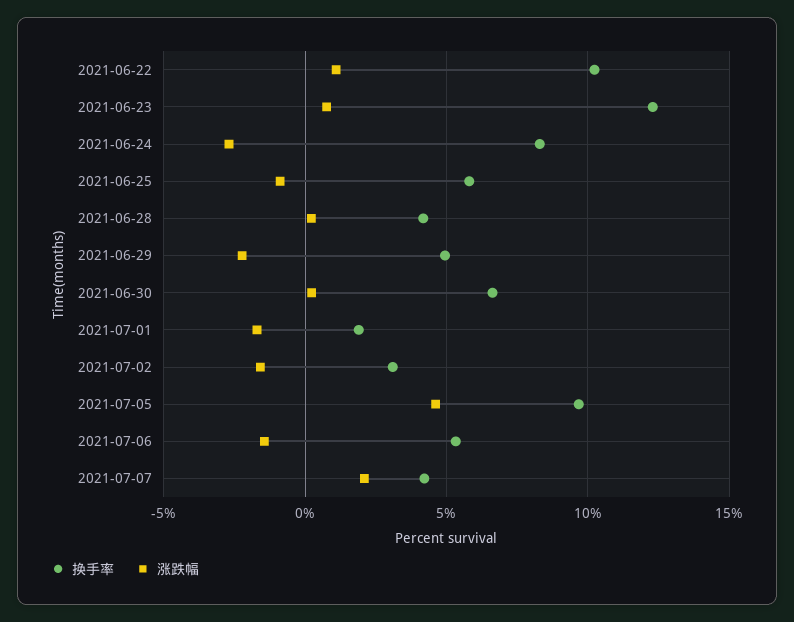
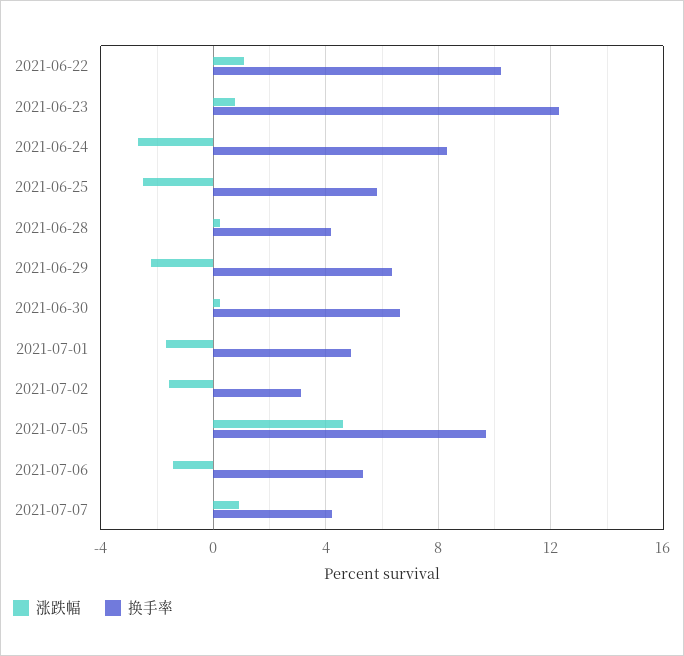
涨跌幅, 2021-06-25: -1 -> -2.5
换手率, 2021-06-29: 5 -> 6.5
换手率, 2021-07-01: 2 -> 5
涨跌幅, 2021-07-07: 2 -> 1

